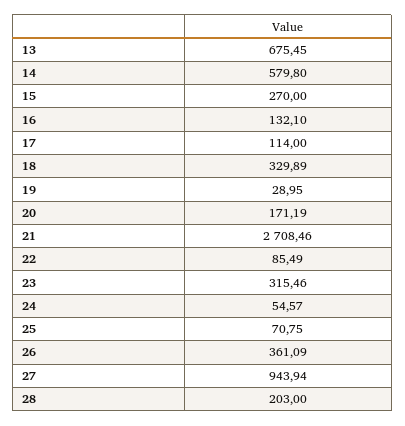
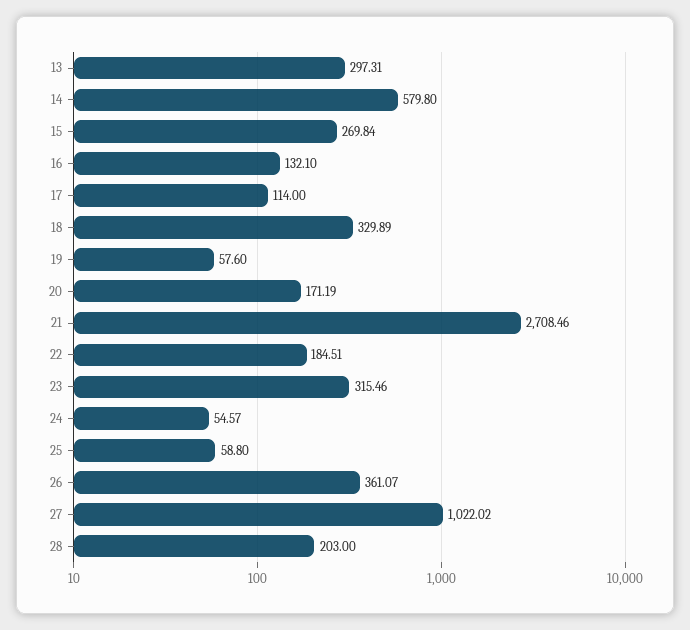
13: 675.45 -> 297.31
15: 270 -> 269.84
19: 28.95 -> 57.6
22: 85.49 -> 184.51
25: 70.75 -> 58.8
26: 361.09 -> 361.07
27: 943.94 -> 1022.02

